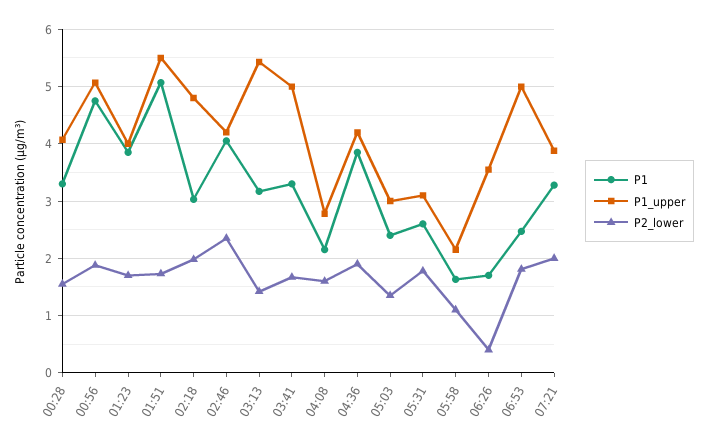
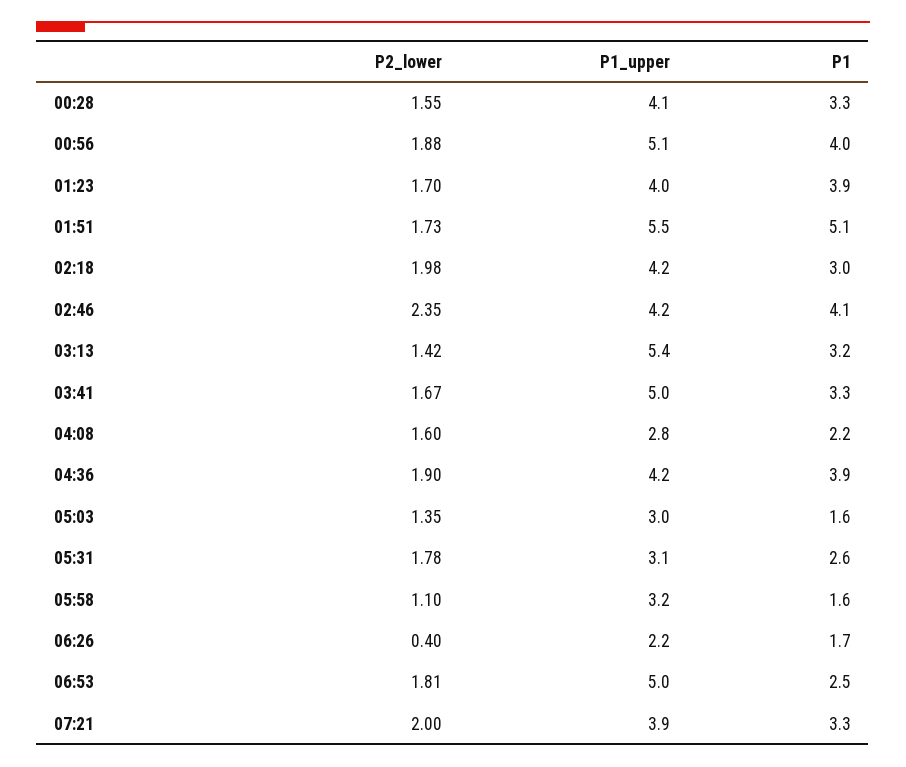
P1, 00:56: 4.8 -> 4
P1_upper, 02:18: 4.8 -> 4.2
P1, 05:03: 2.4 -> 1.6
P1_upper, 05:58: 2.2 -> 3.2
P1_upper, 06:26: 3.6 -> 2.2

